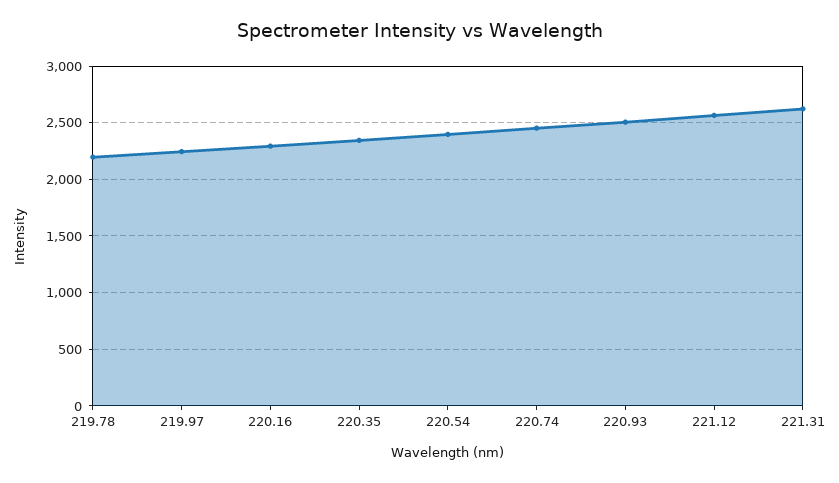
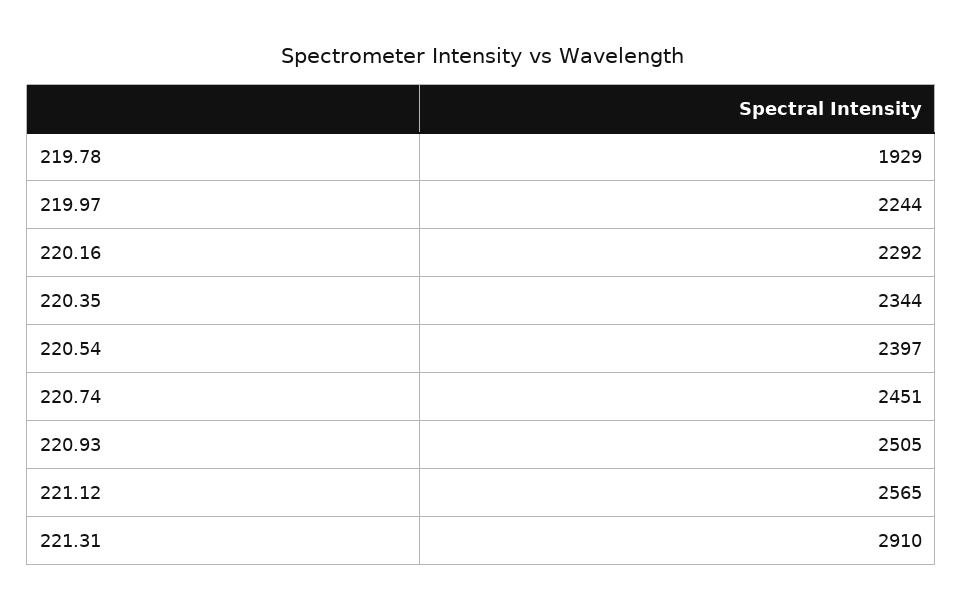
219.78: 2200 -> 1929
221.31: 2600 -> 2910

